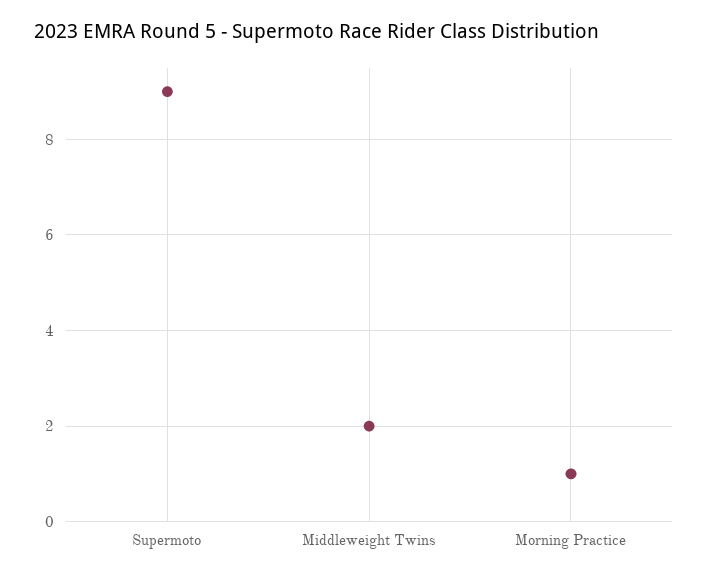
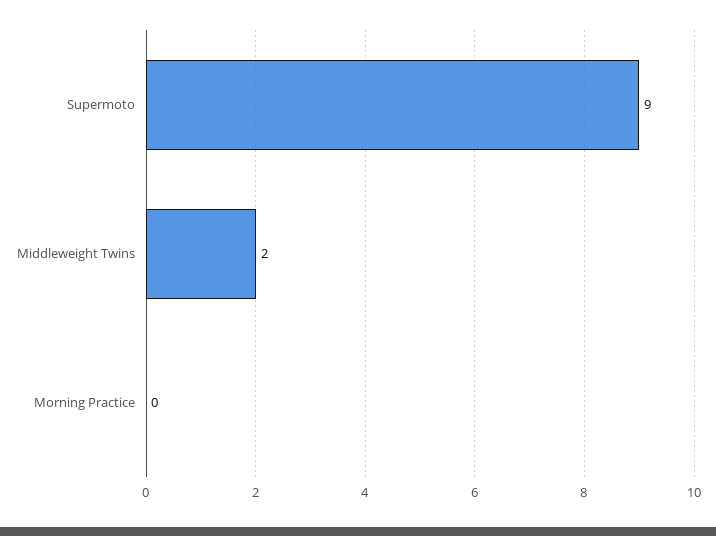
Morning Practice: 1 -> 0

